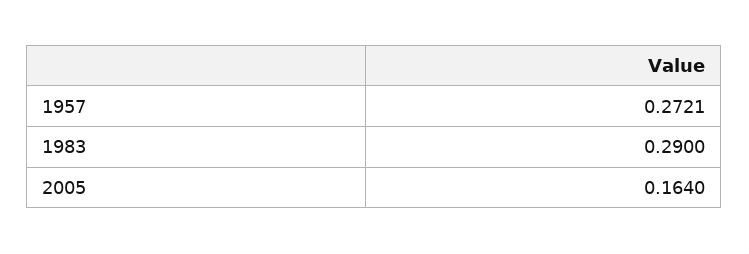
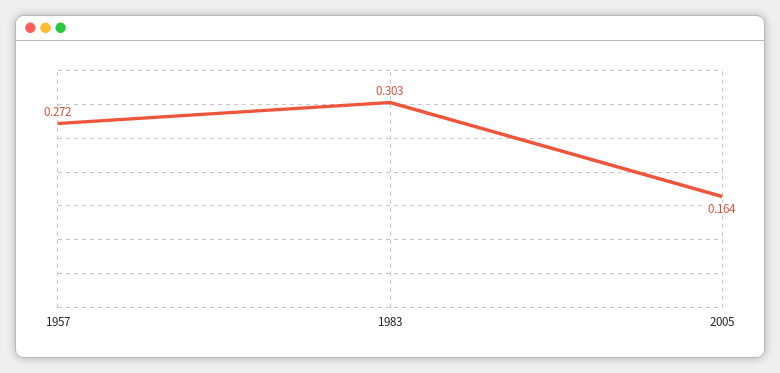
1983: 0.29 -> 0.303

